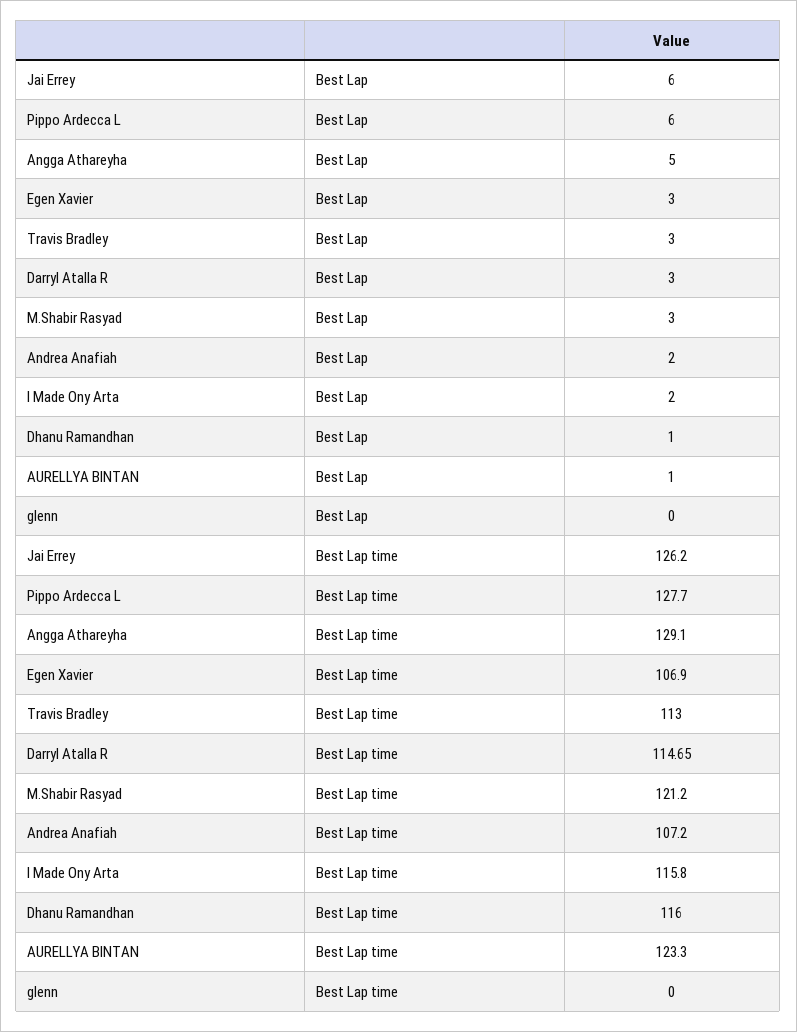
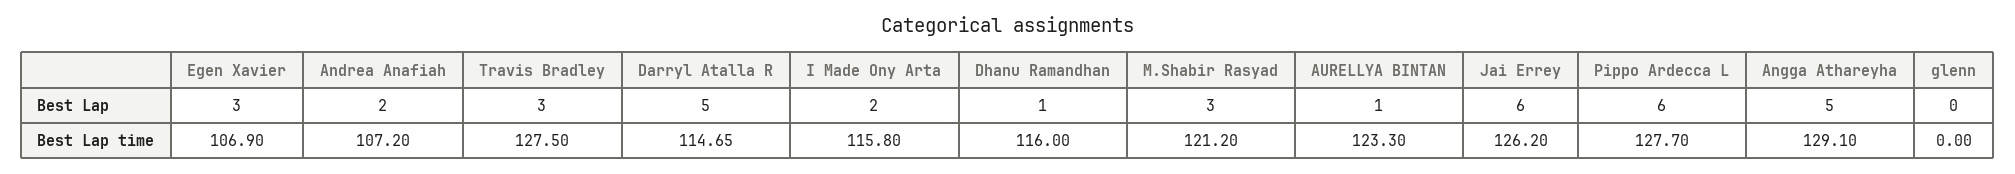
Darryl Atalla R, Best Lap: 3 -> 5
Travis Bradley, Best Lap time: 113 -> 127.5

